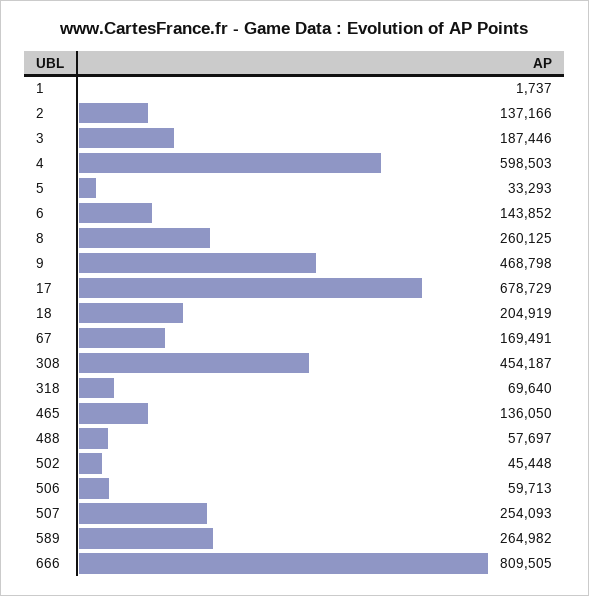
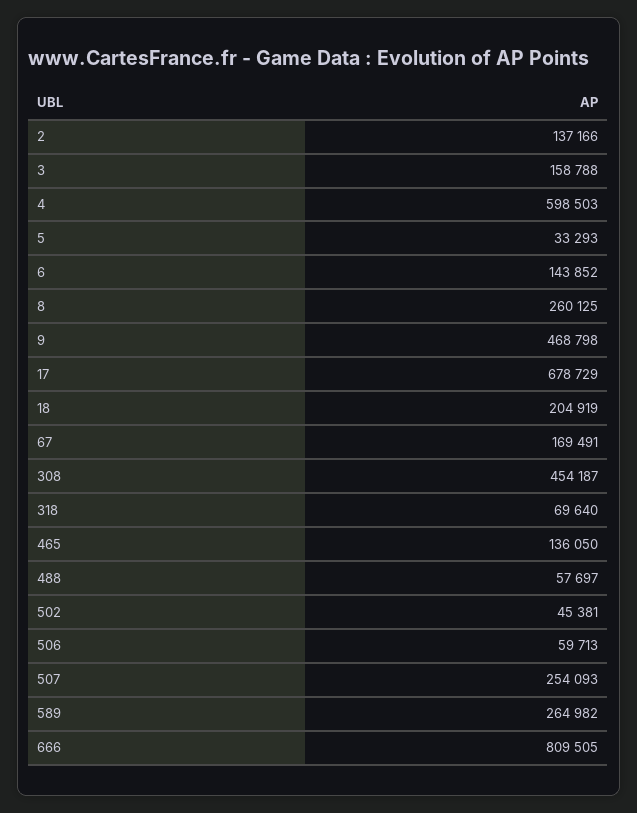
1: 1737 -> none
3: 187446 -> 158788
502: 45448 -> 45381

